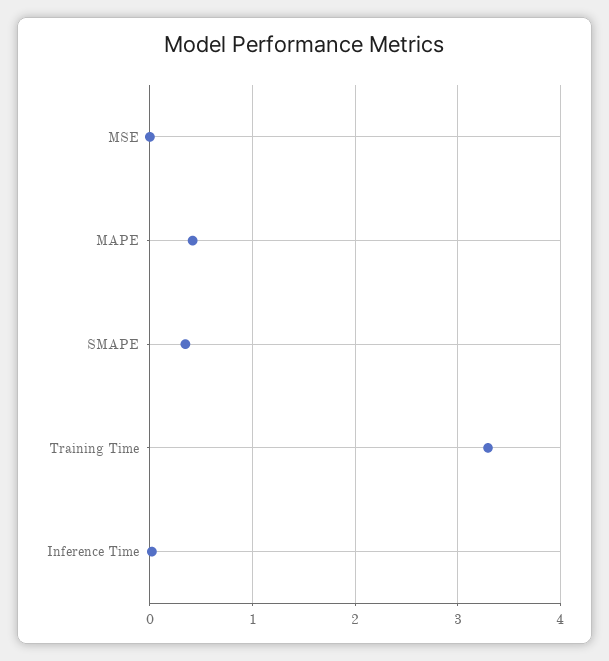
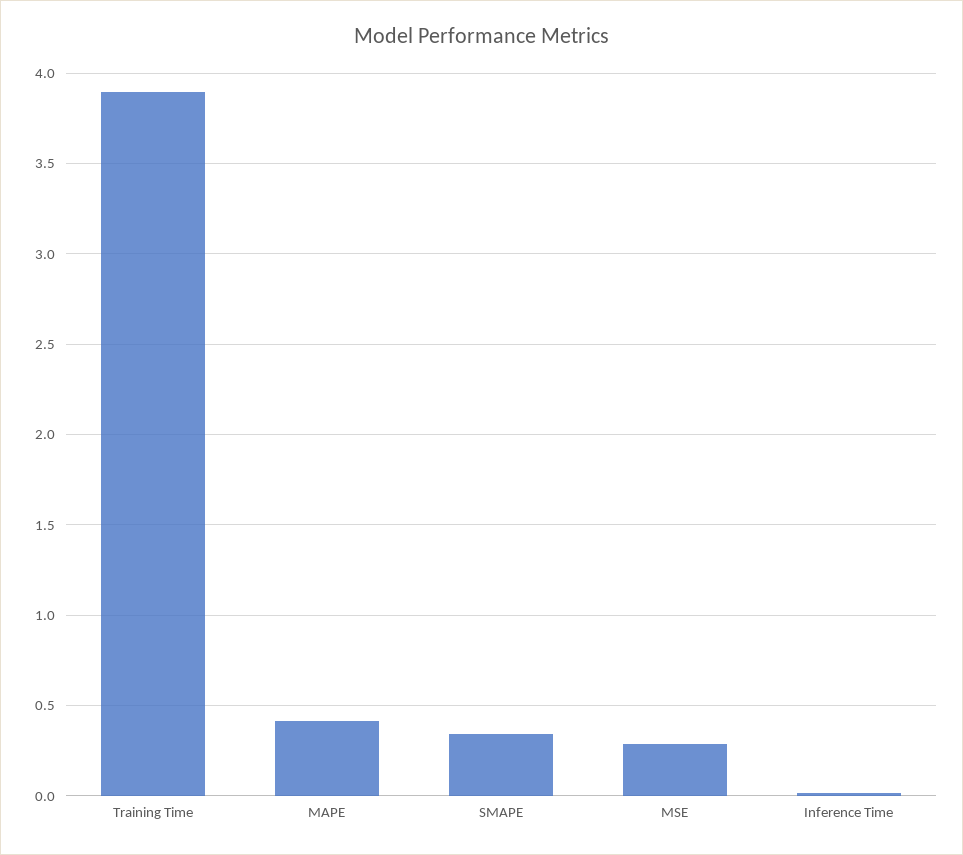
MSE: 0 -> 0.3
Training Time: 3.3 -> 3.9

